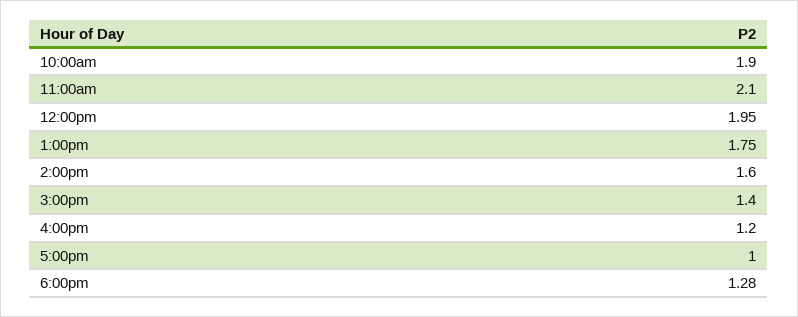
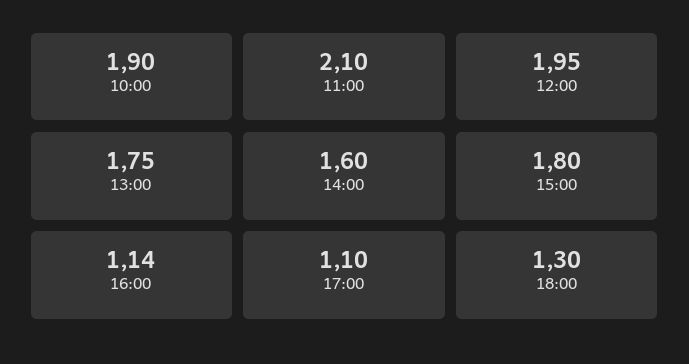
3:00pm: 1.4 -> 1.8
4:00pm: 1.2 -> 1.14
5:00pm: 1 -> 1.1
6:00pm: 1.28 -> 1.3

